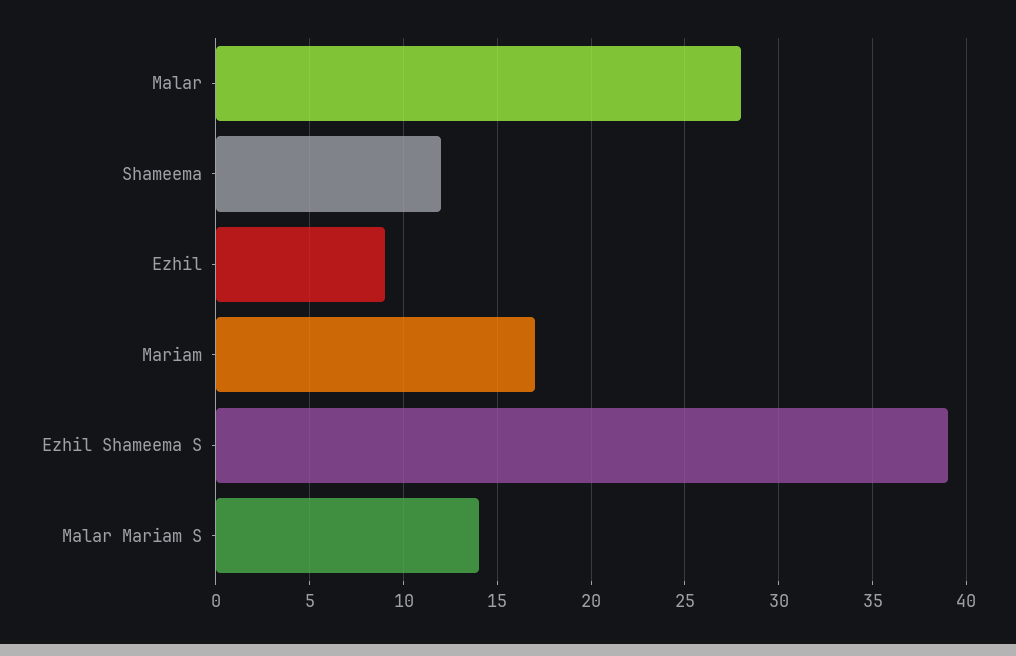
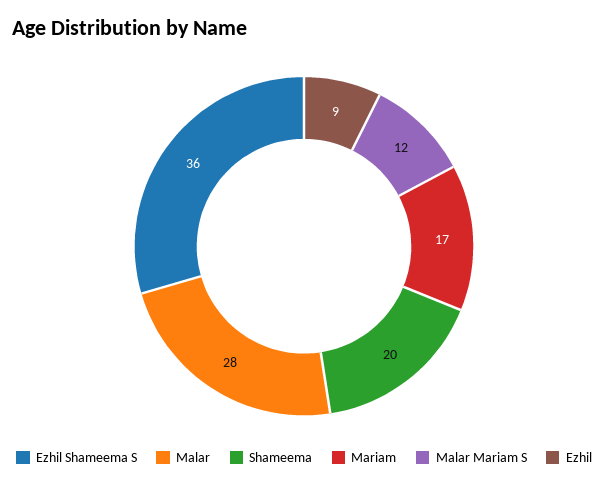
Shameema: 12 -> 20
Ezhil Shameema S: 39 -> 36
Malar Mariam S: 14 -> 12

